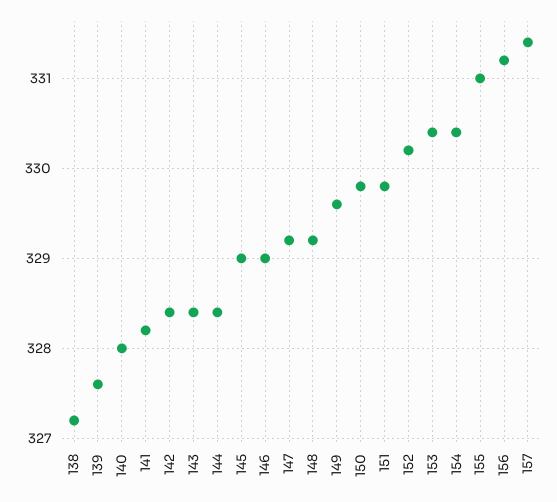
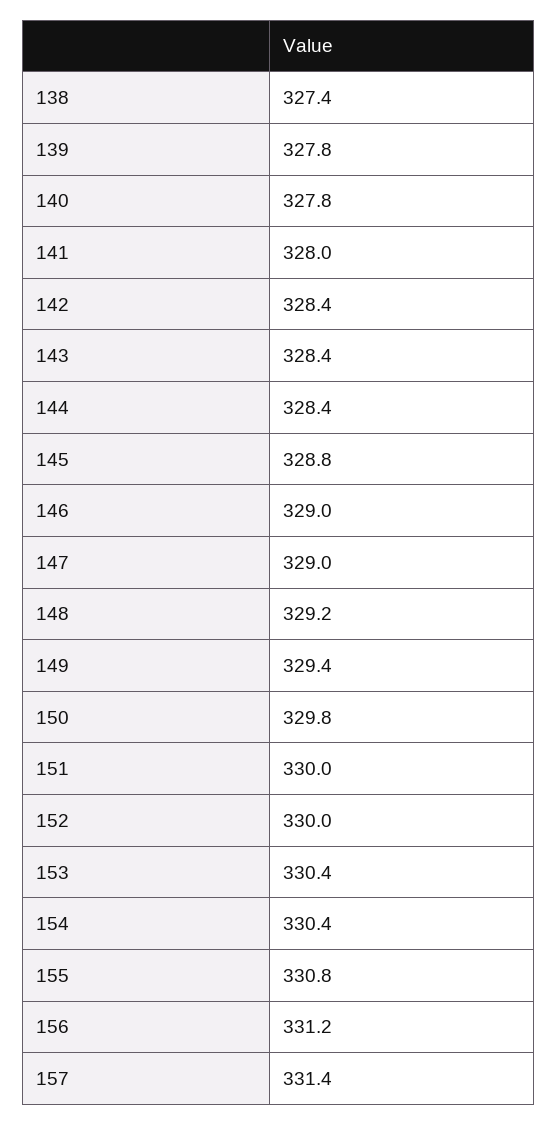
138: 327.2 -> 327.4
139: 327.6 -> 327.8
140: 328 -> 327.8
141: 328.2 -> 328
145: 329 -> 328.8
147: 329.2 -> 329
149: 329.6 -> 329.4
151: 329.8 -> 330
152: 330.2 -> 330
155: 331 -> 330.8

